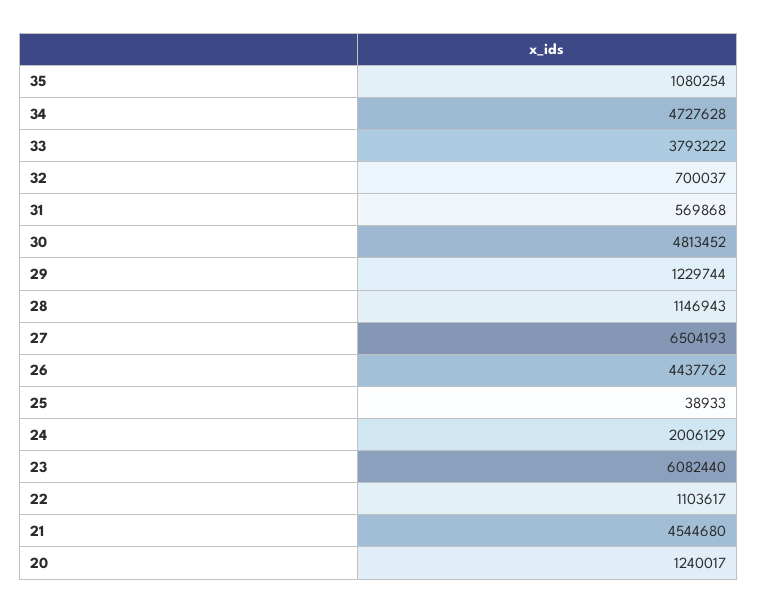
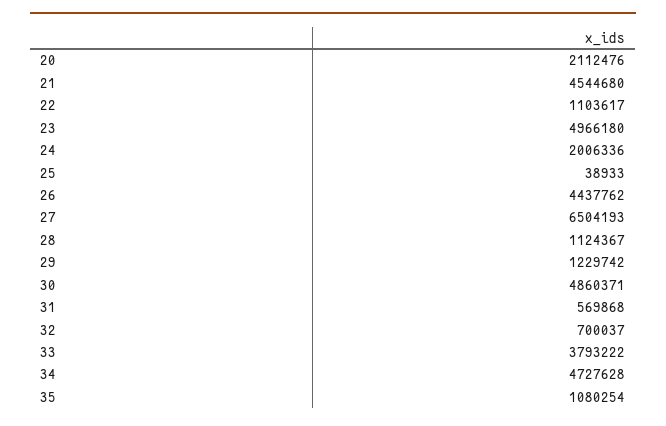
30: 4813452 -> 4860371
29: 1229744 -> 1229742
28: 1146943 -> 1124367
24: 2006129 -> 2006336
23: 6082440 -> 4966180
20: 1240017 -> 2112476

